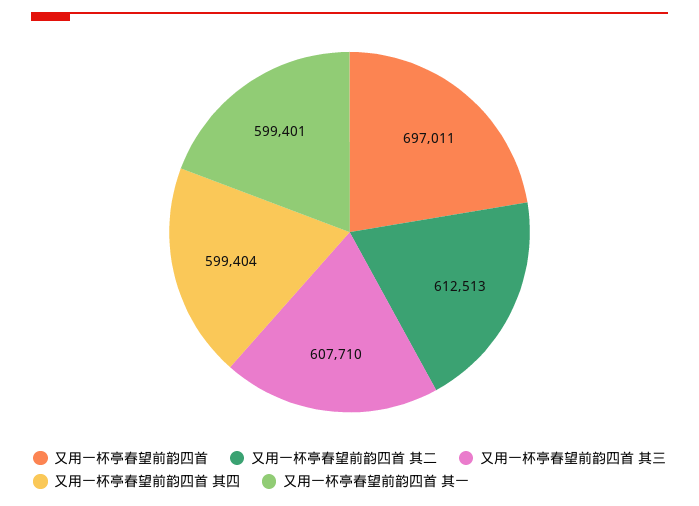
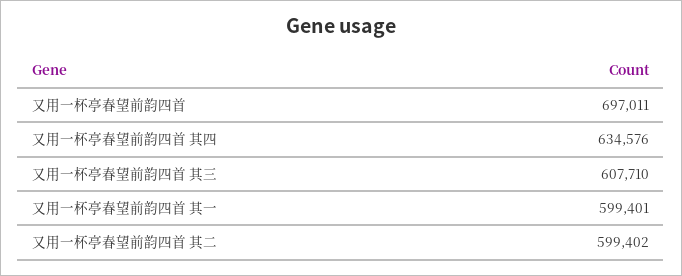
又用一杯亭春望前韵四首 其二: 612513 -> 599402
又用一杯亭春望前韵四首 其四: 599404 -> 634576

